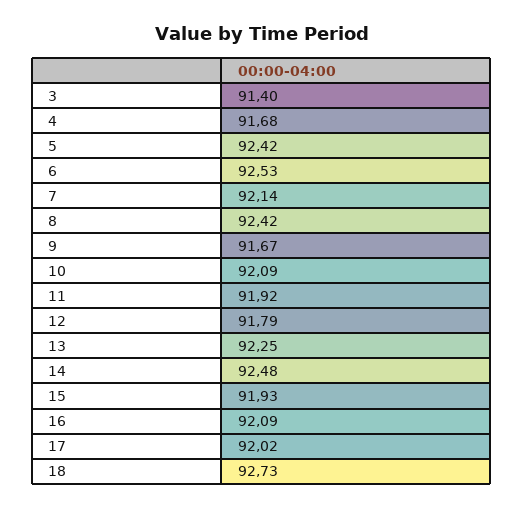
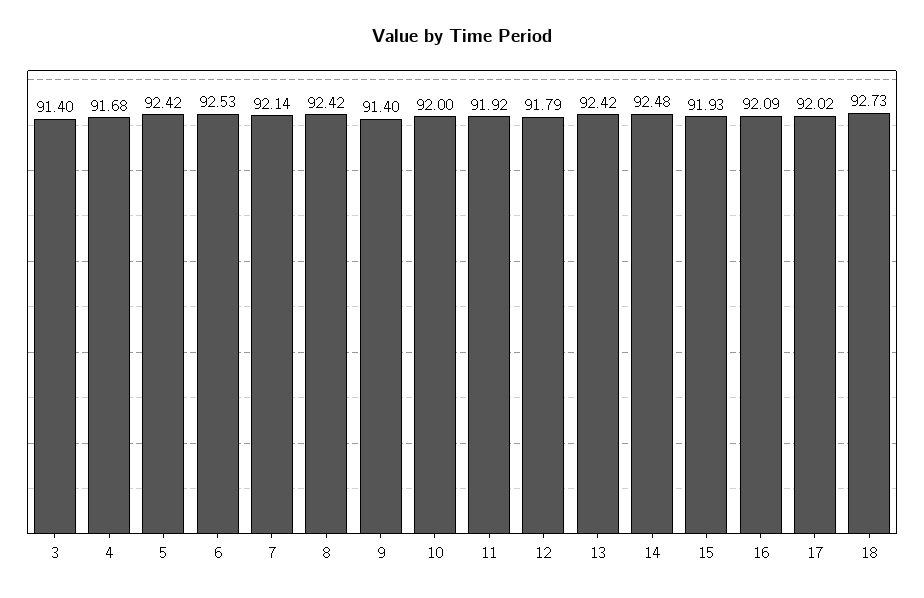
9: 91.67 -> 91.4
10: 92.09 -> 92
13: 92.25 -> 92.42

